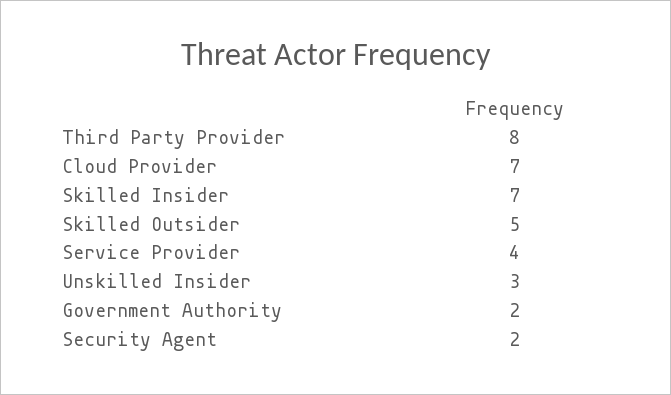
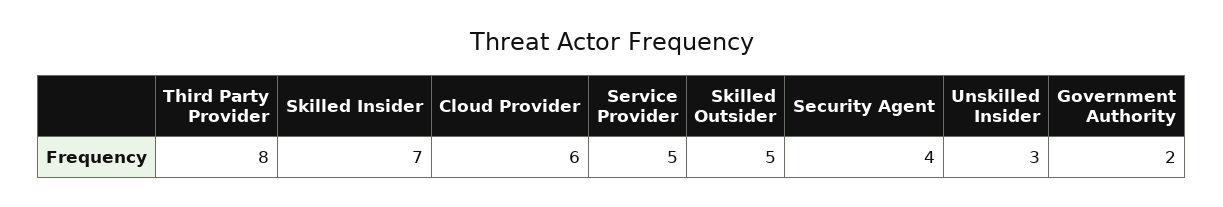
Cloud Provider: 7 -> 6
Service Provider: 4 -> 5
Security Agent: 2 -> 4

